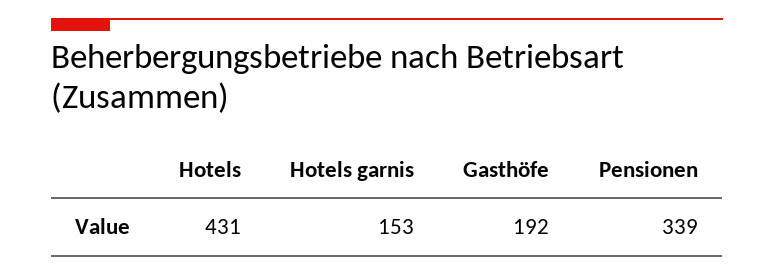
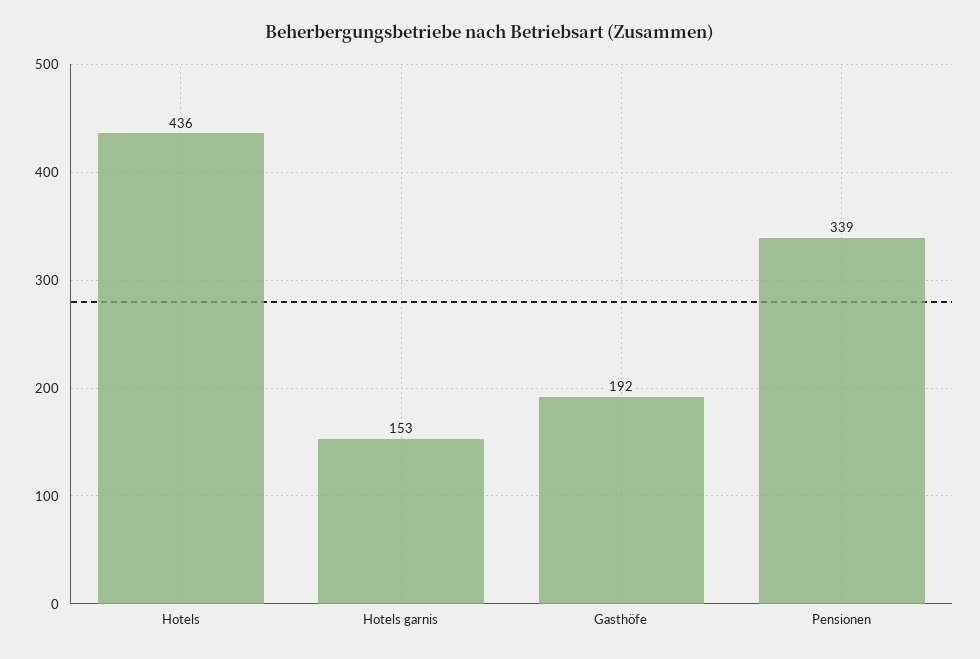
Hotels: 431 -> 436

